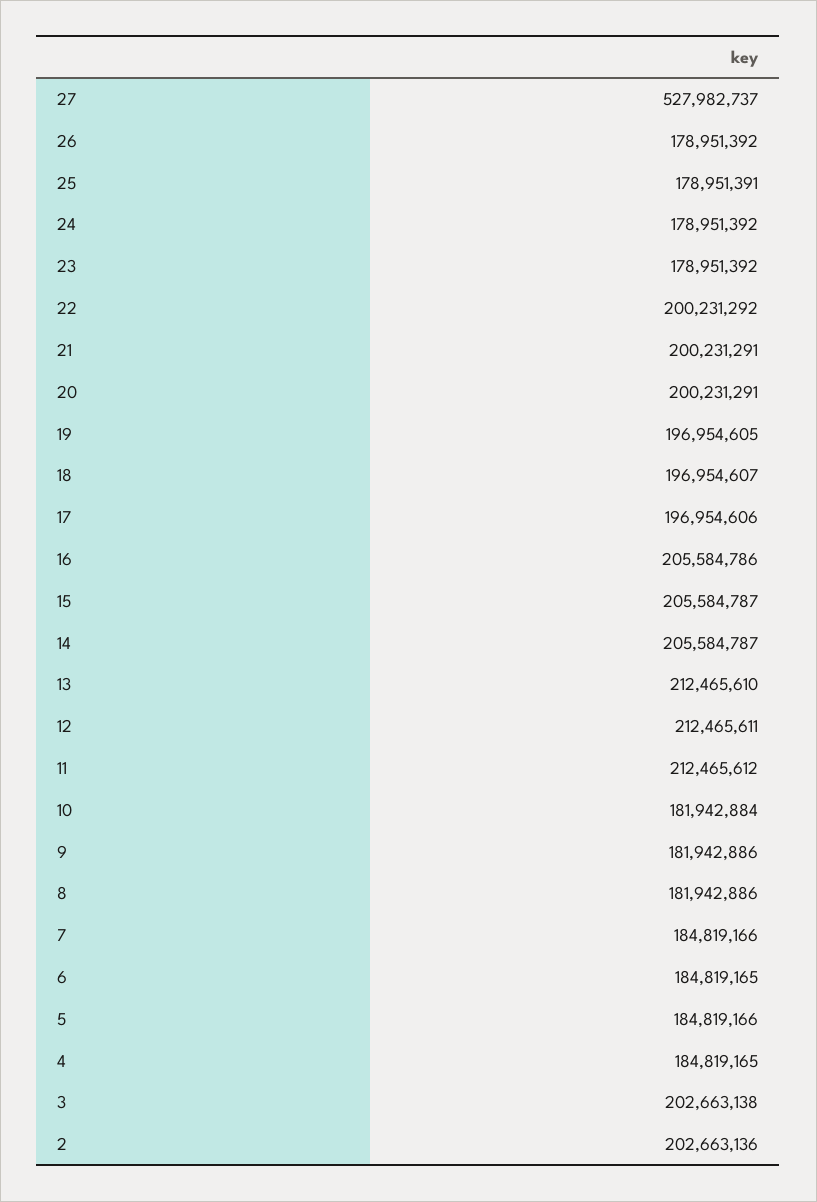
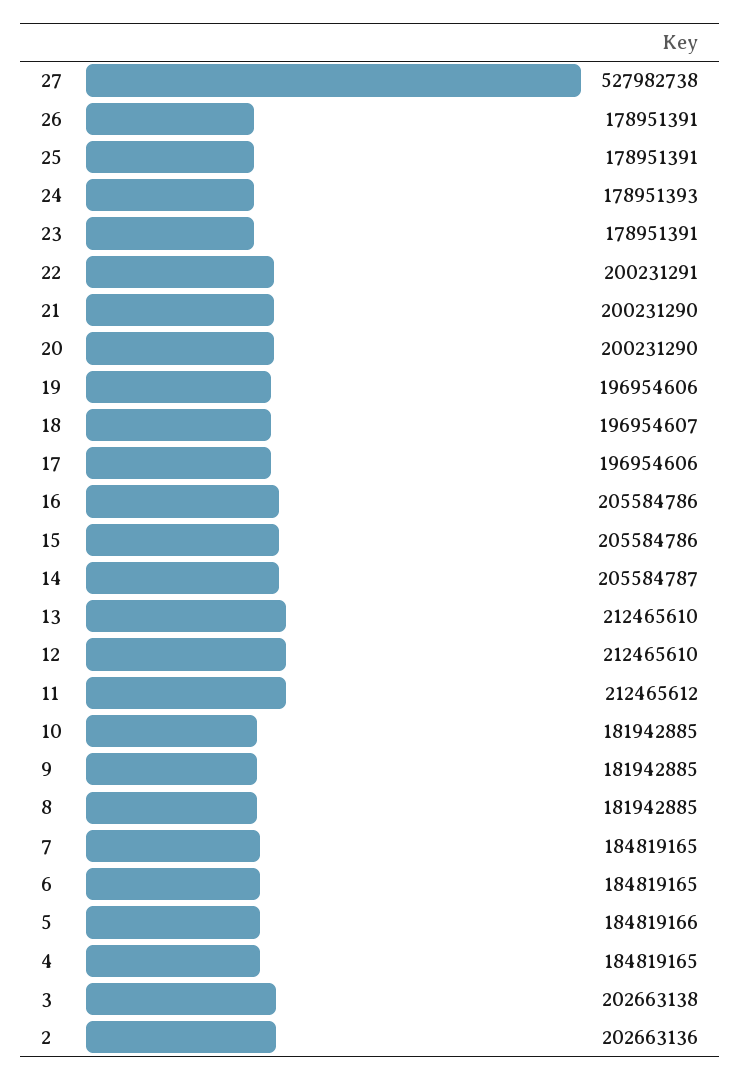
27: 527982737 -> 527982738
26: 178951392 -> 178951391
24: 178951392 -> 178951393
23: 178951392 -> 178951391
22: 200231292 -> 200231291
21: 200231291 -> 200231290
20: 200231291 -> 200231290
19: 196954605 -> 196954606
15: 205584787 -> 205584786
12: 212465611 -> 212465610
10: 181942884 -> 181942885
9: 181942886 -> 181942885
8: 181942886 -> 181942885
7: 184819166 -> 184819165

